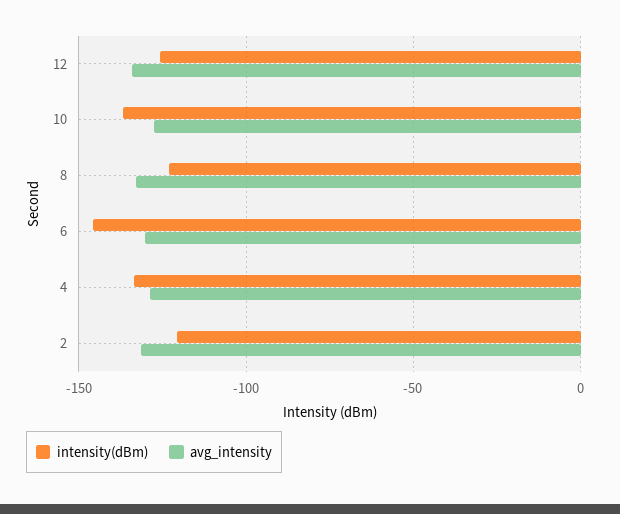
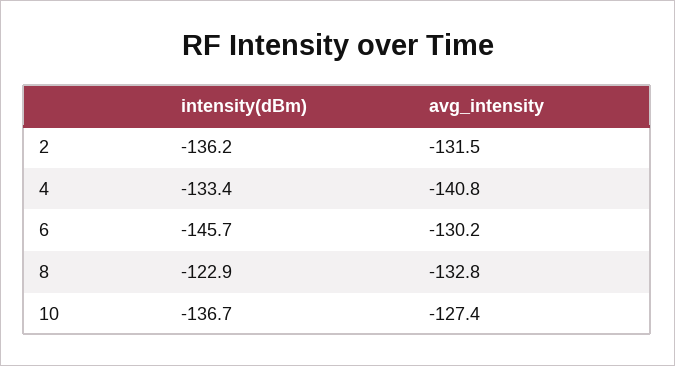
intensity(dBm), 12: -125 -> none
avg_intensity, 12: -135 -> none
avg_intensity, 4: -130 -> -140.8
intensity(dBm), 2: -120 -> -136.2

